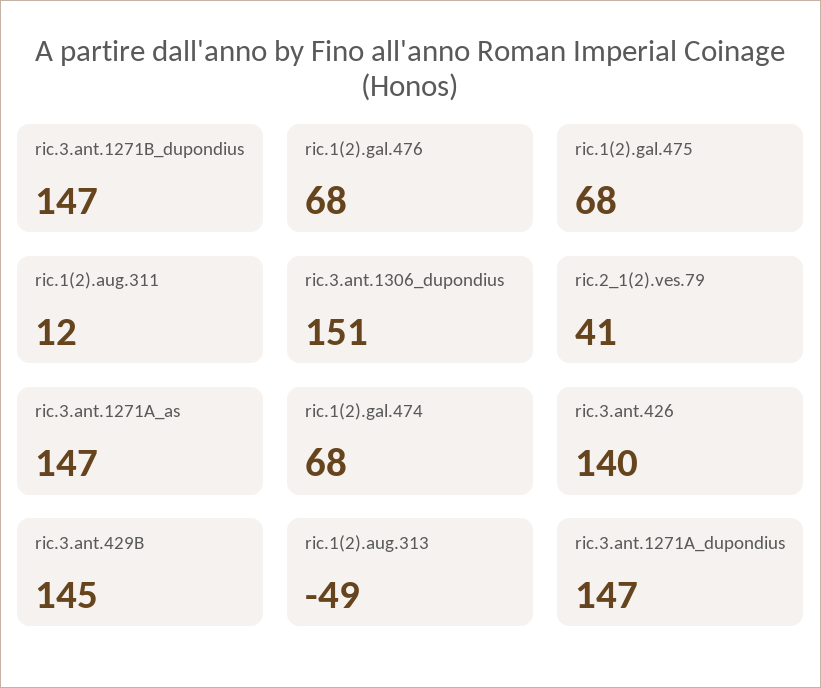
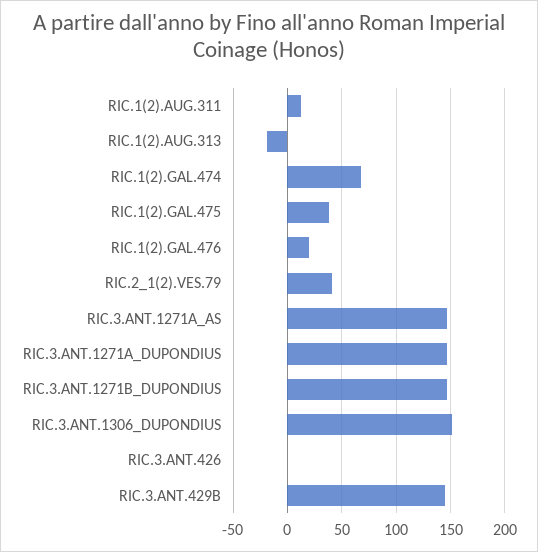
ric.1(2).gal.476: 68 -> 20
ric.1(2).gal.475: 68 -> 40
ric.3.ant.426: 140 -> 0
ric.1(2).aug.313: -49 -> -20

